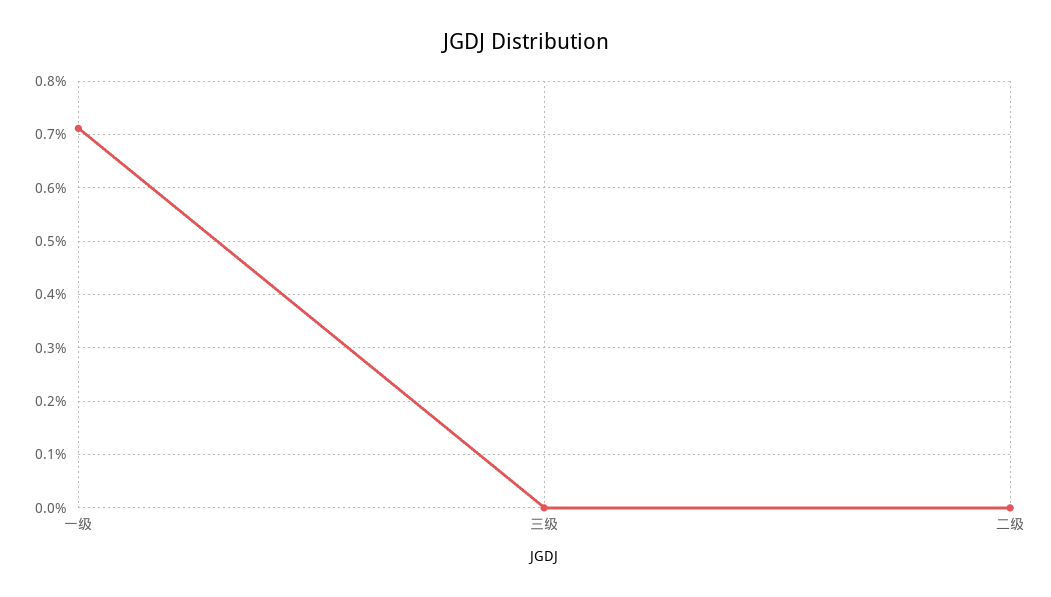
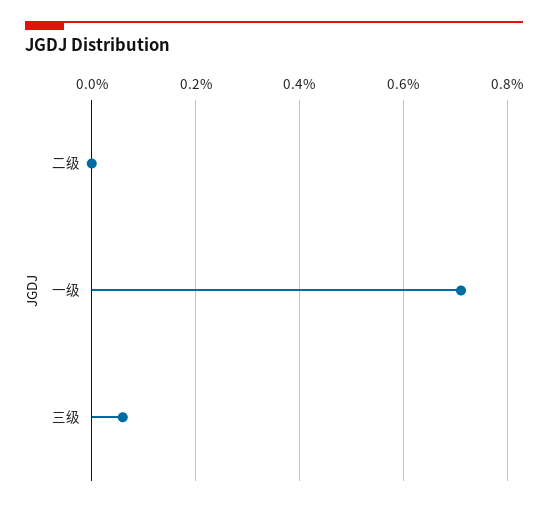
三级: 0 -> 0.06

